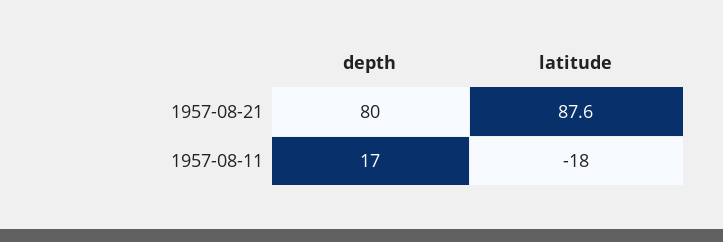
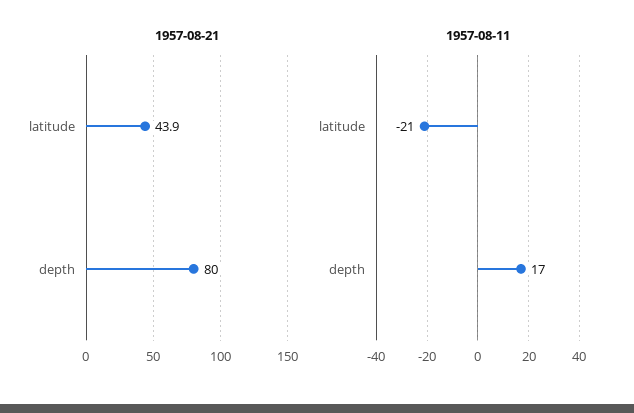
1957-08-21, latitude: 87.6 -> 43.9
1957-08-11, latitude: -18 -> -21

